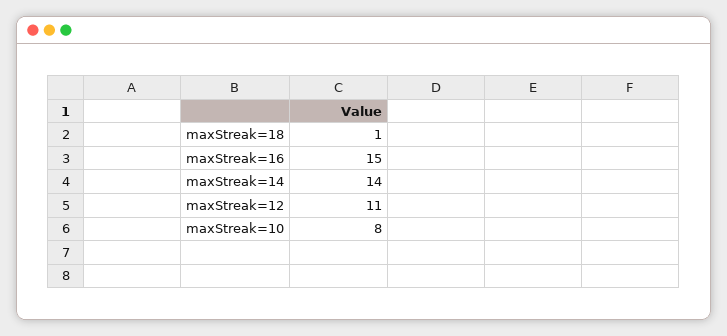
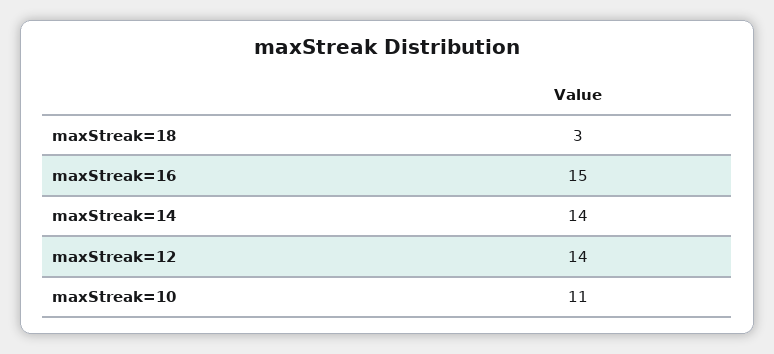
maxStreak=18: 1 -> 3
maxStreak=12: 11 -> 14
maxStreak=10: 8 -> 11

